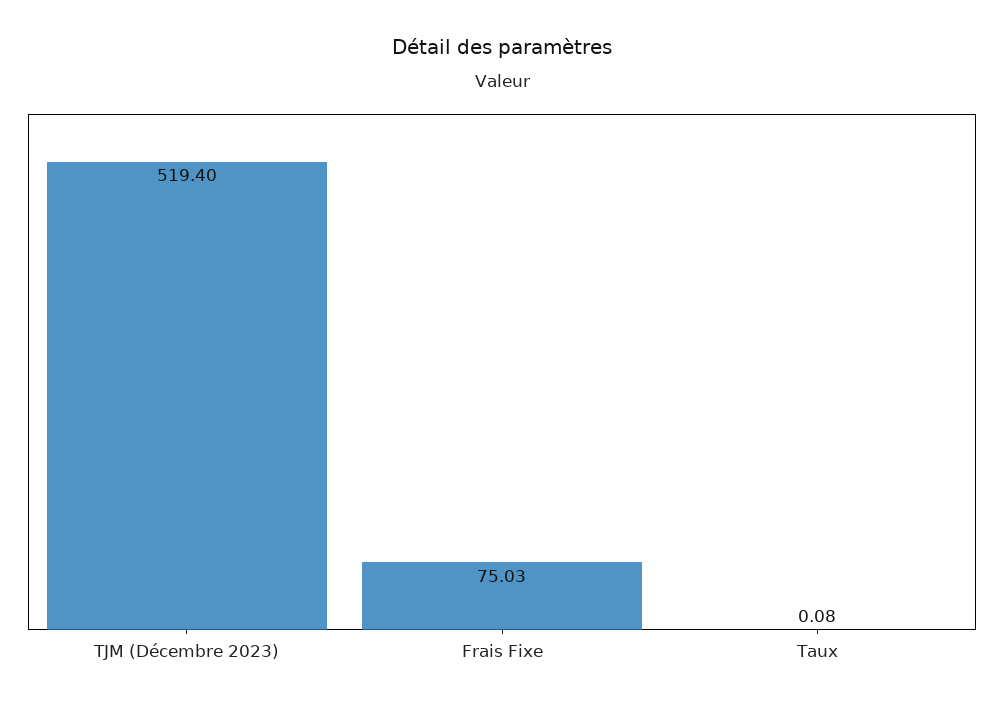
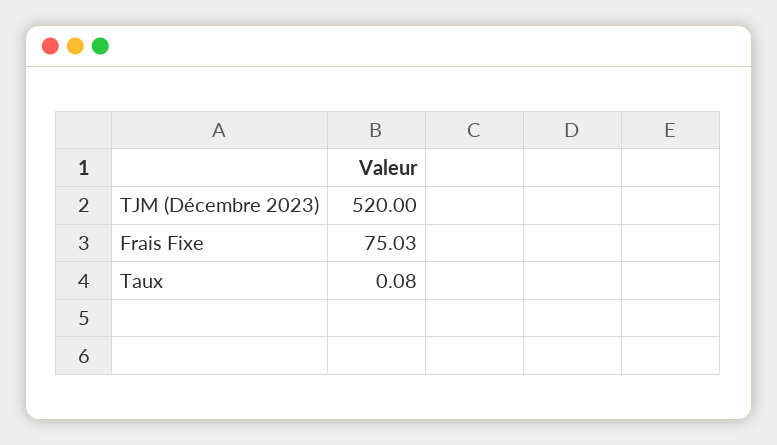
TJM (Décembre 2023): 519.4 -> 520

